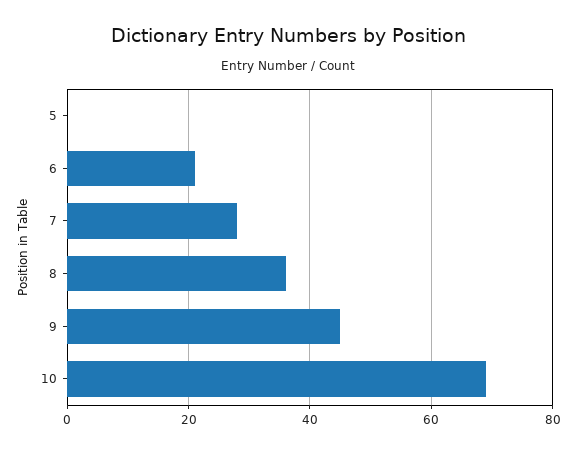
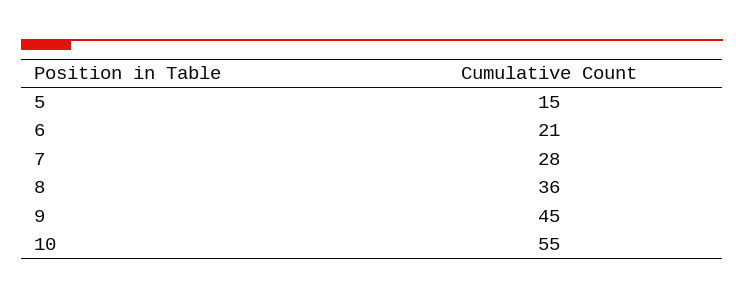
5: 0 -> 15
10: 70 -> 55

